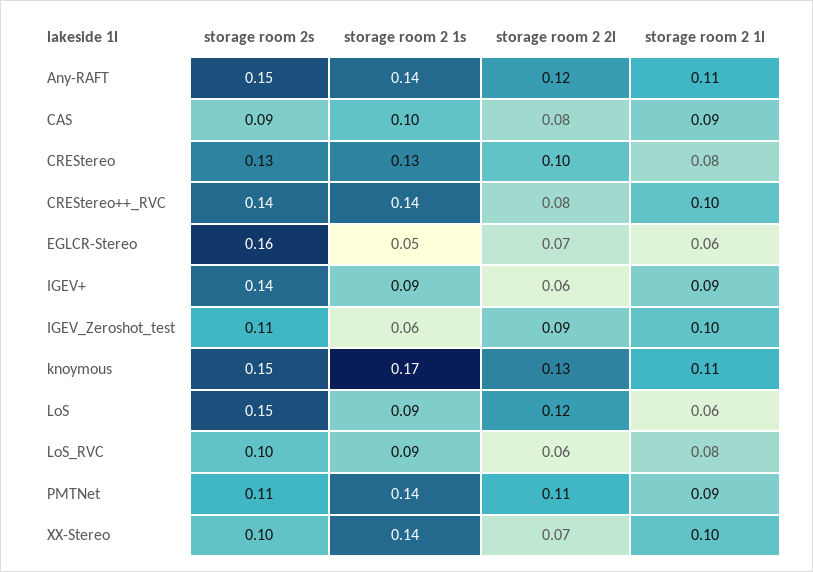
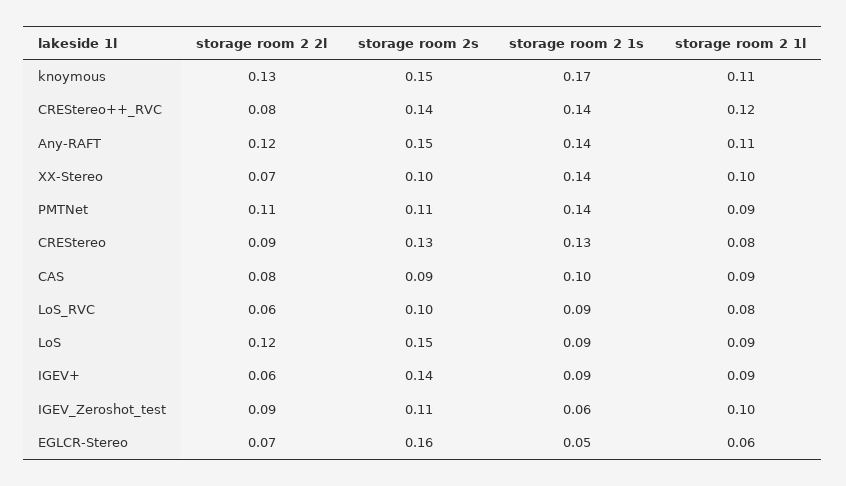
storage room 2 2l, CREStereo: 0.1 -> 0.09
storage room 2 1l, CREStereo++_RVC: 0.1 -> 0.12
storage room 2 1l, LoS: 0.06 -> 0.09

